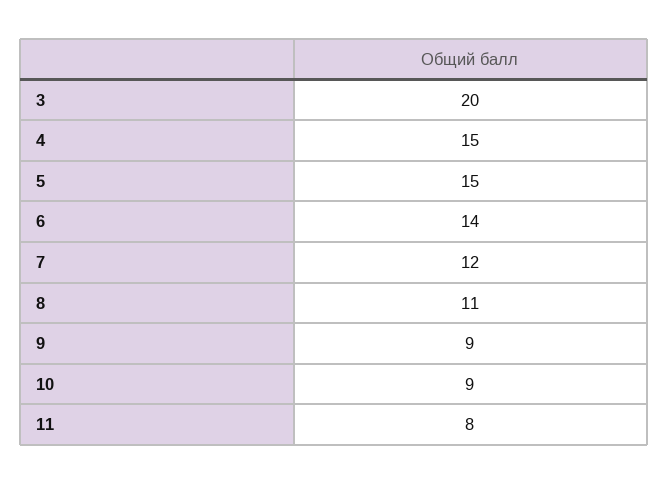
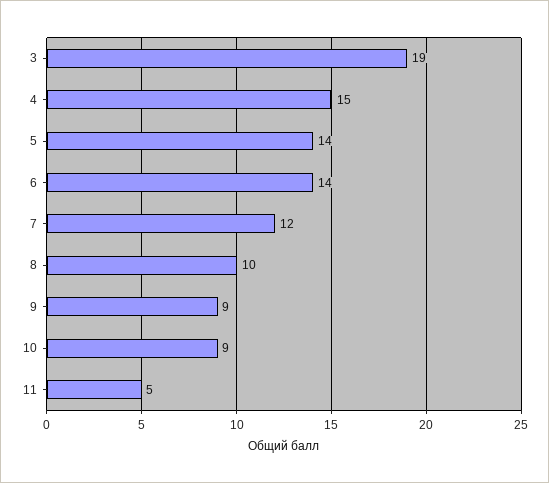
3: 20 -> 19
5: 15 -> 14
8: 11 -> 10
11: 8 -> 5

